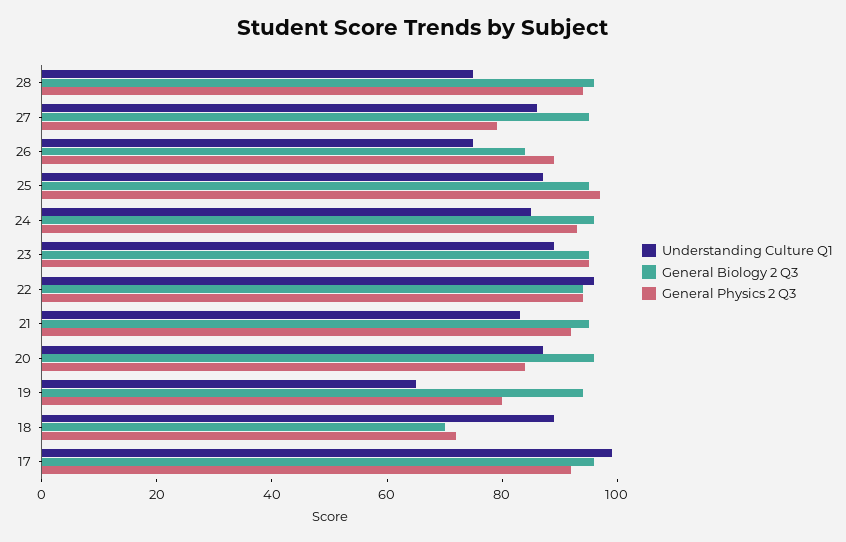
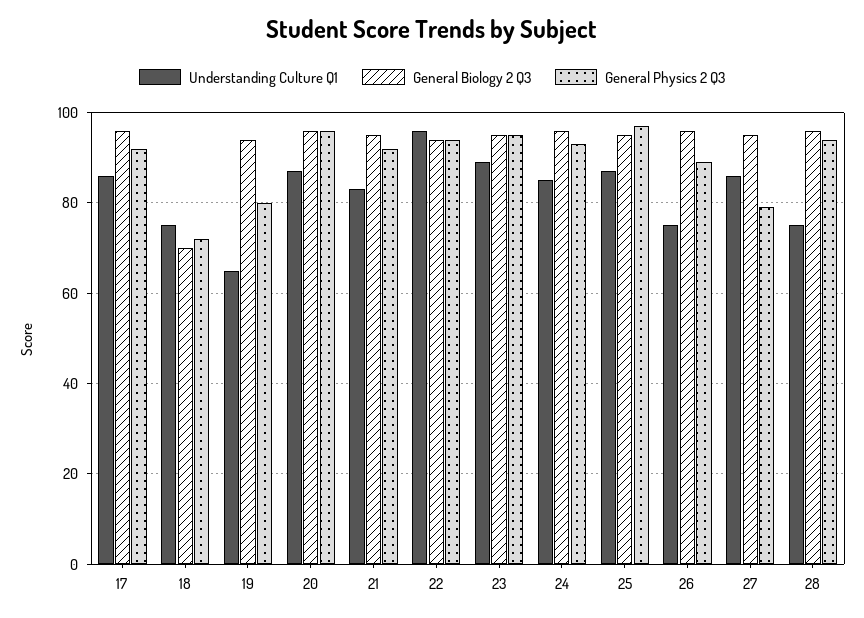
General Biology 2 Q3, 26: 85 -> 95
General Physics 2 Q3, 20: 85 -> 95
Understanding Culture Q1, 18: 90 -> 75
Understanding Culture Q1, 17: 100 -> 85

